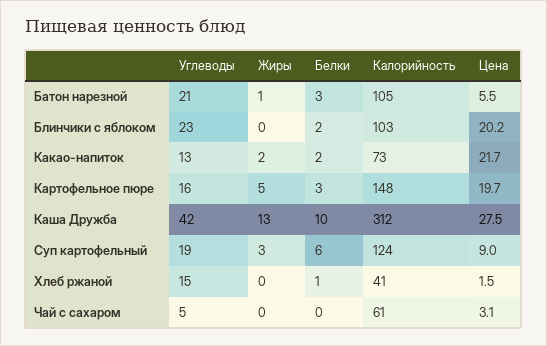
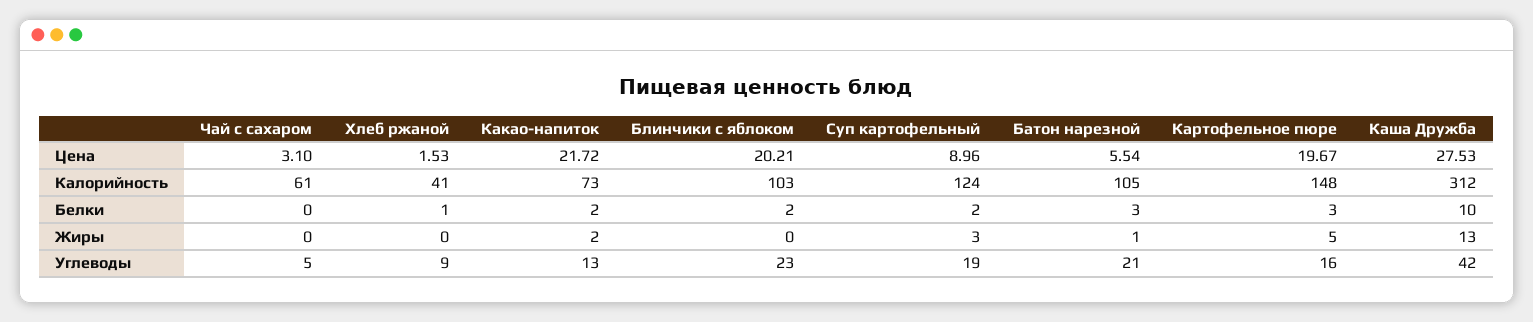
Белки, Суп картофельный: 6 -> 2
Углеводы, Хлеб ржаной: 15 -> 9

